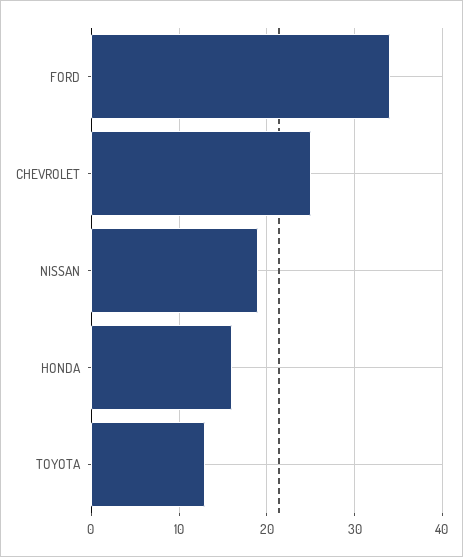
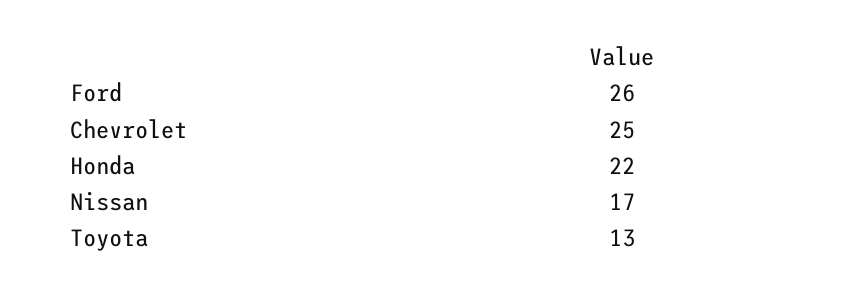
FORD: 34 -> 26
NISSAN: 19 -> 17
HONDA: 16 -> 22

